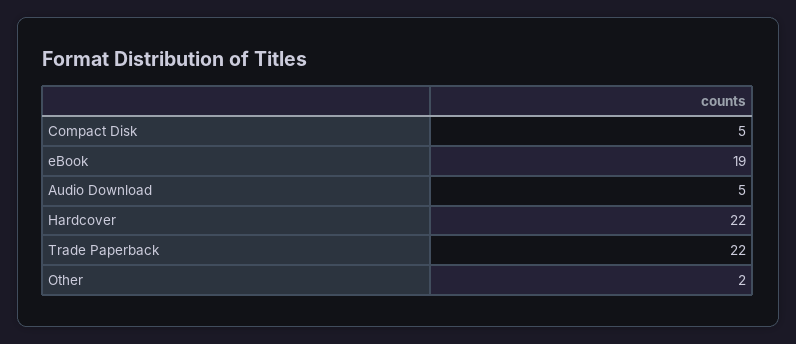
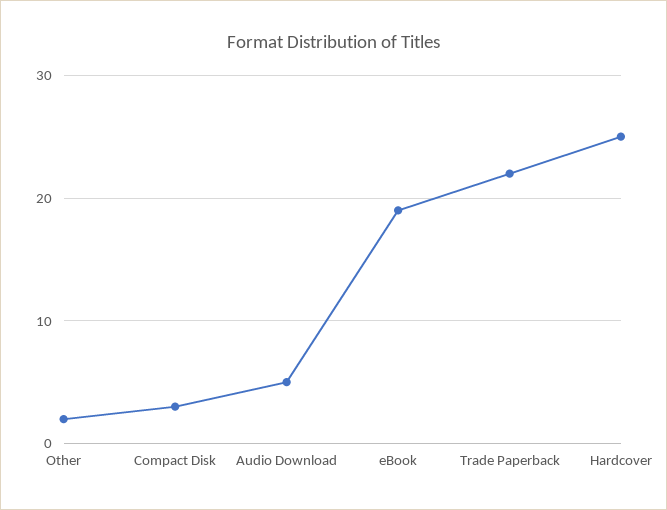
Compact Disk: 5 -> 3
Hardcover: 22 -> 25

